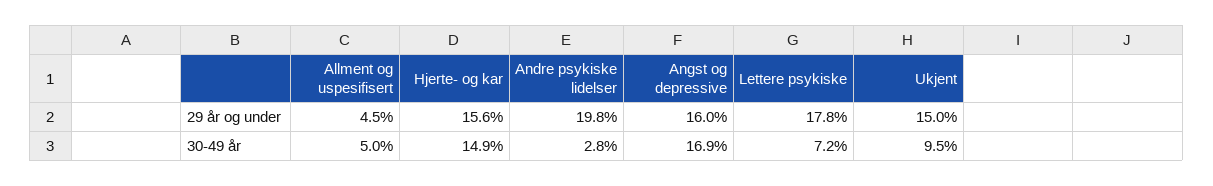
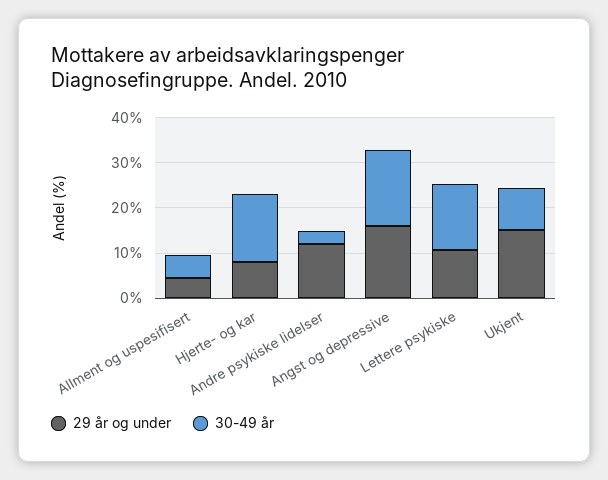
29 år og under, Hjerte- og kar: 15.6 -> 8
29 år og under, Andre psykiske lidelser: 19.8 -> 12
29 år og under, Lettere psykiske: 17.8 -> 10
30-49 år, Lettere psykiske: 7.2 -> 14

